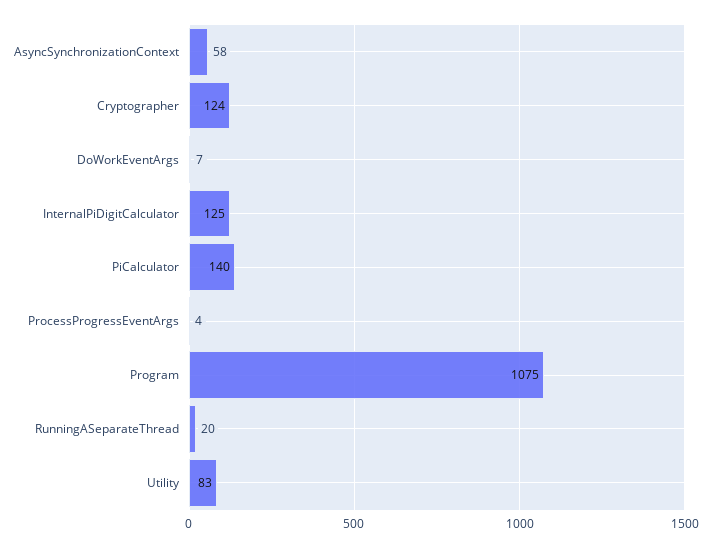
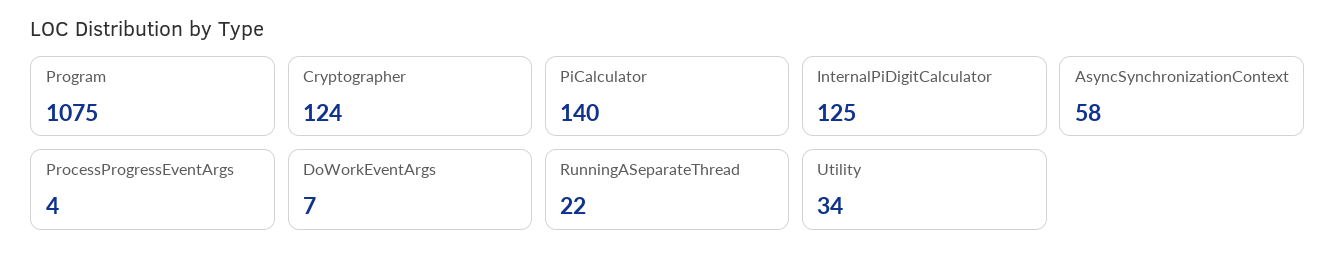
RunningASeparateThread: 20 -> 22
Utility: 83 -> 34

